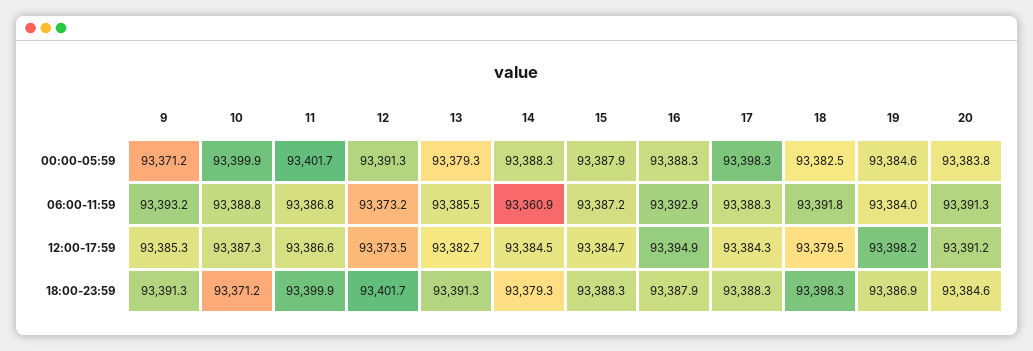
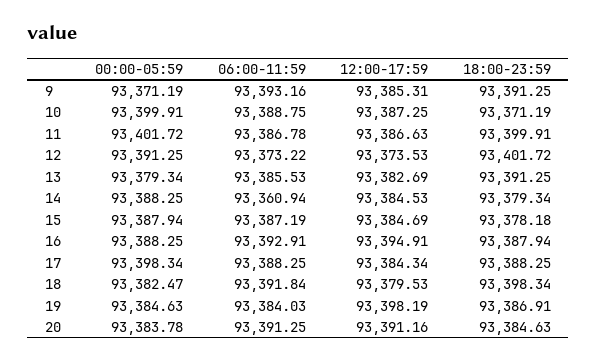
15, 18:00-23:59: 93388.3 -> 93378.18

